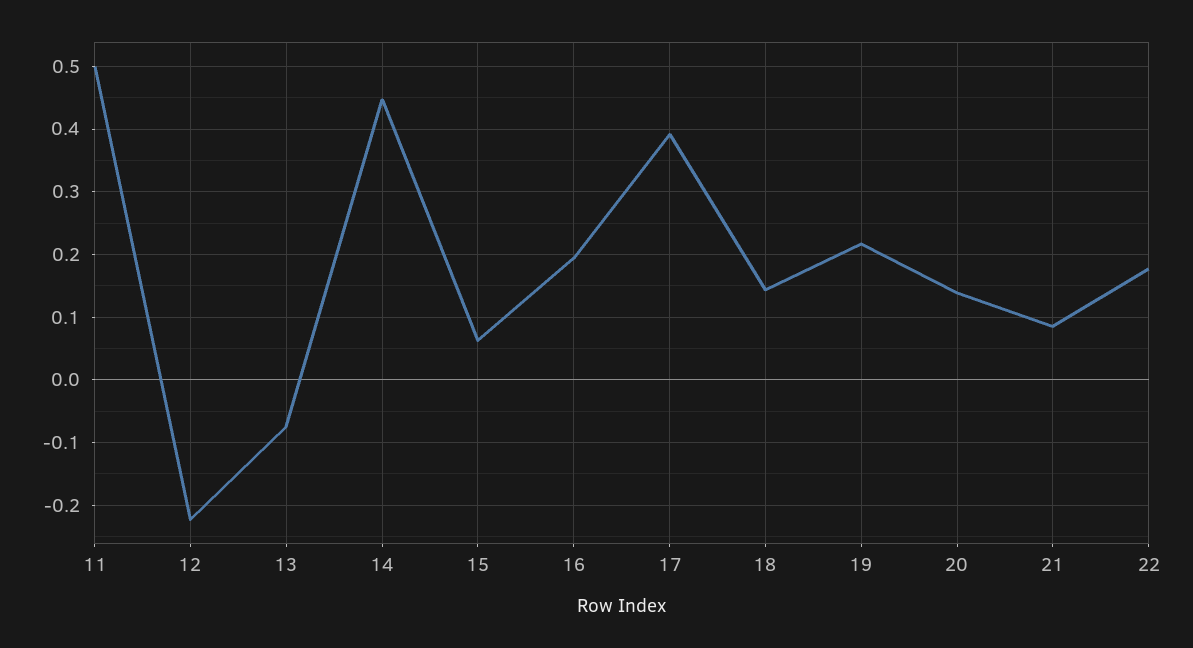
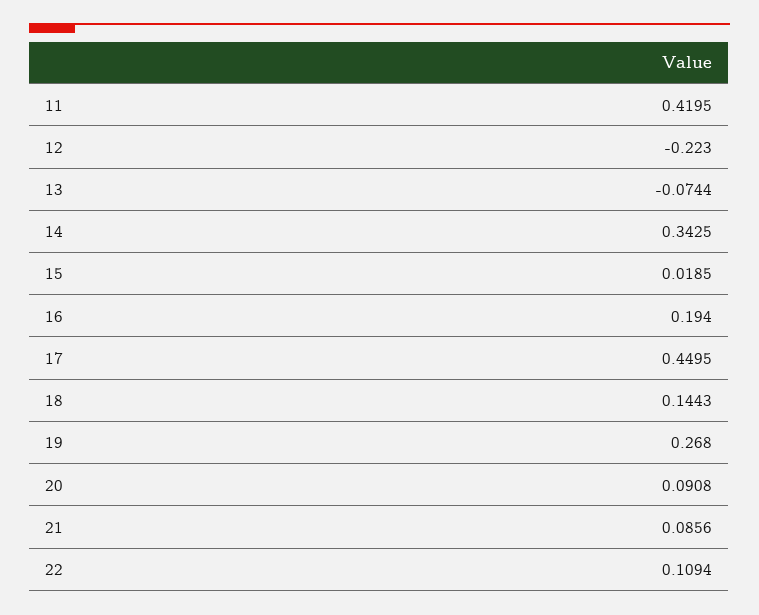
11: 0.5 -> 0.4195
14: 0.45 -> 0.3425
15: 0.06 -> 0.0185
17: 0.39 -> 0.4495
19: 0.22 -> 0.268
20: 0.14 -> 0.0908
22: 0.18 -> 0.1094

